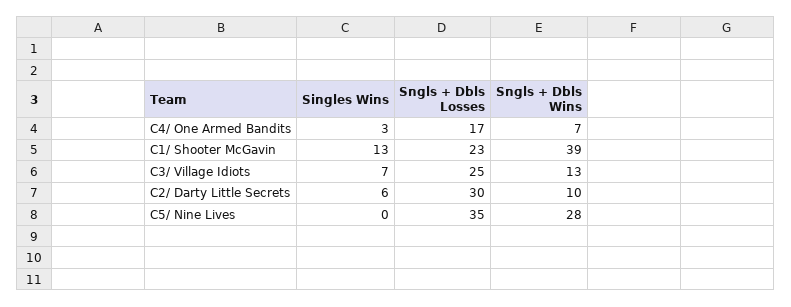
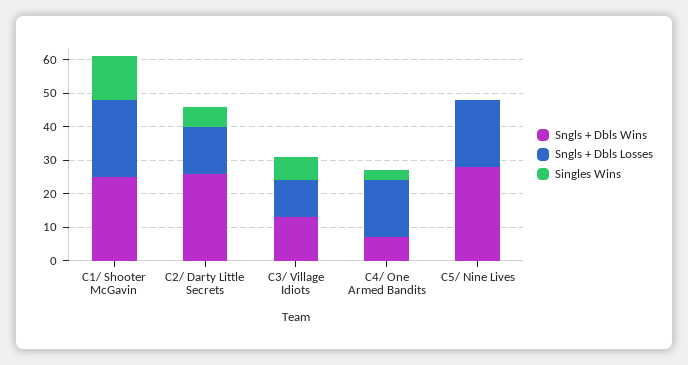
Sngls + Dbls Wins, C1/ Shooter McGavin: 39 -> 25
Sngls + Dbls Losses, C3/ Village Idiots: 25 -> 10
Sngls + Dbls Losses, C2/ Darty Little Secrets: 30 -> 15
Sngls + Dbls Wins, C2/ Darty Little Secrets: 10 -> 25
Sngls + Dbls Losses, C5/ Nine Lives: 35 -> 20

